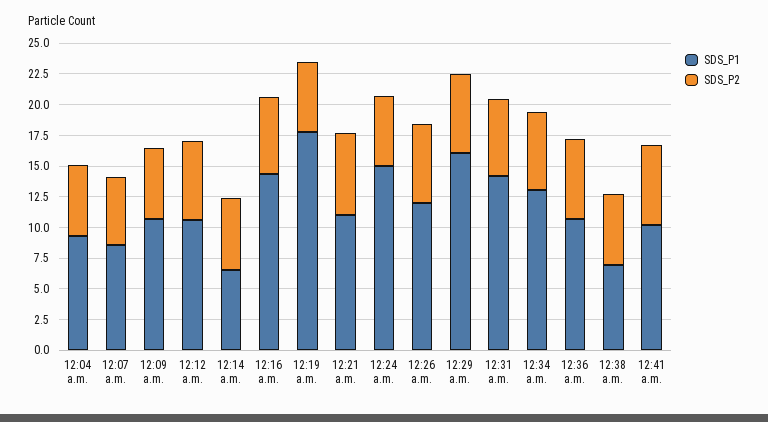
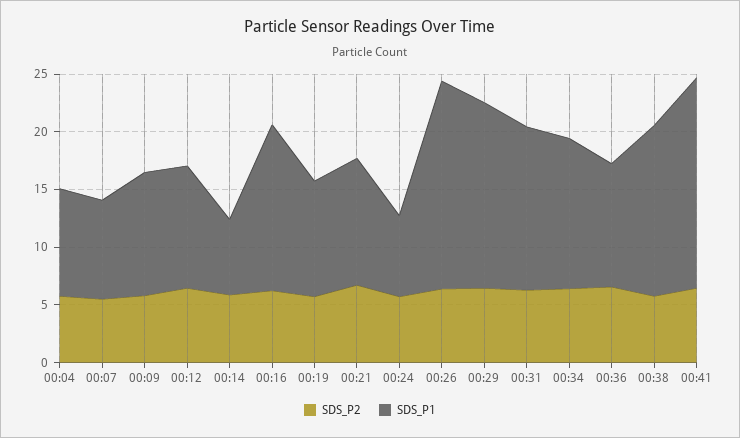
SDS_P1, 12:19 a.m.: 17.5 -> 10
SDS_P1, 12:24 a.m.: 15 -> 7
SDS_P1, 12:26 a.m.: 12.5 -> 18
SDS_P1, 12:38 a.m.: 7.5 -> 15
SDS_P1, 12:41 a.m.: 10 -> 18

